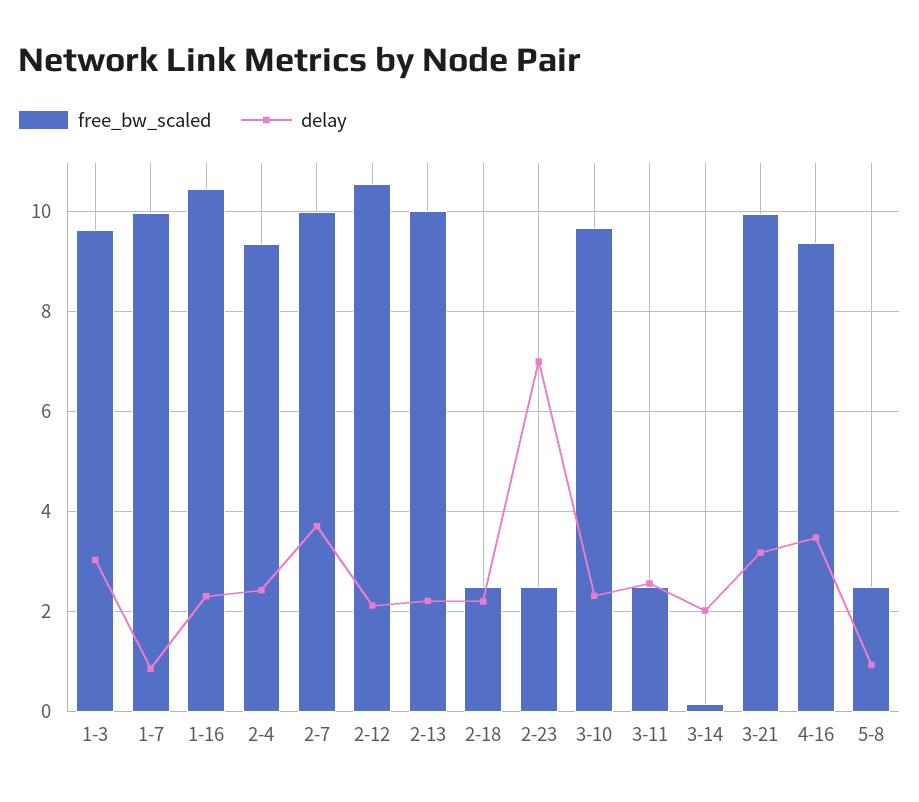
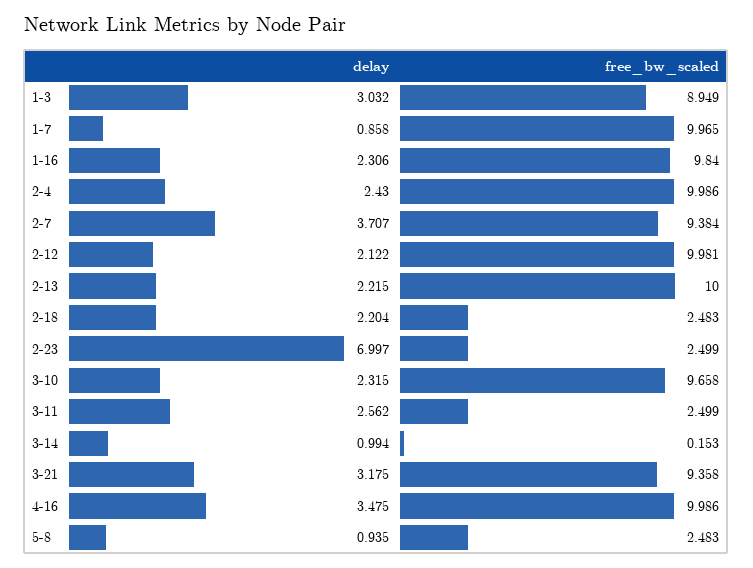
free_bw_scaled, 1-3: 9.6 -> 8.949
free_bw_scaled, 1-16: 10.4 -> 9.84
free_bw_scaled, 2-4: 9.4 -> 9.986
free_bw_scaled, 2-7: 10 -> 9.384
free_bw_scaled, 2-12: 10.6 -> 9.981
delay, 3-14: 2 -> 0.994
free_bw_scaled, 3-21: 10 -> 9.358
free_bw_scaled, 4-16: 9.4 -> 9.986

